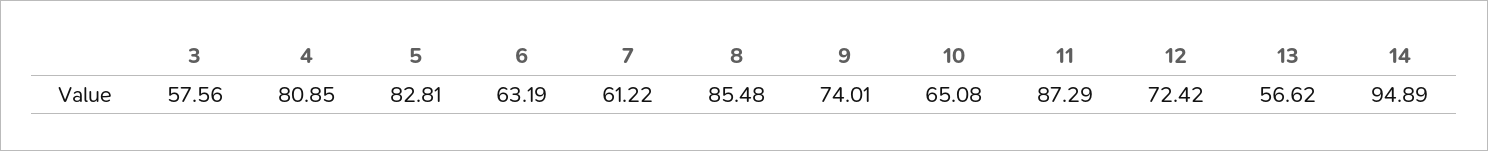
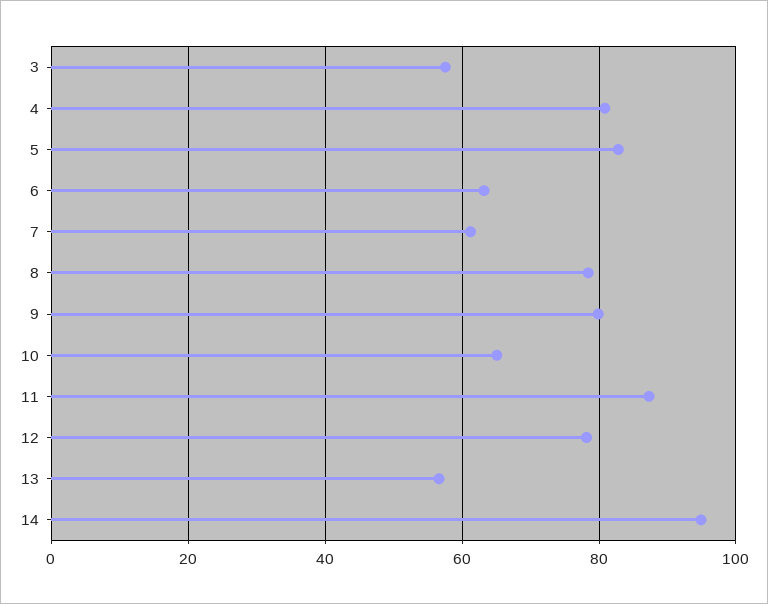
8: 85.48 -> 78
9: 74.01 -> 80
12: 72.42 -> 78

